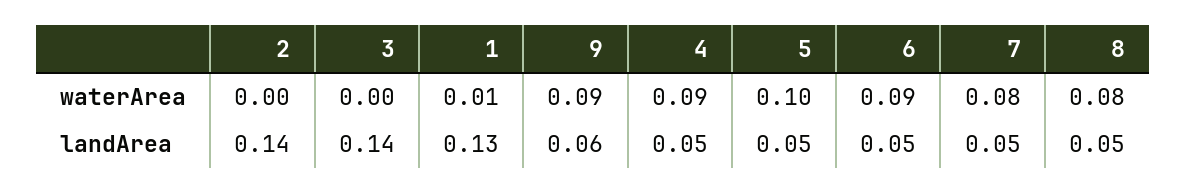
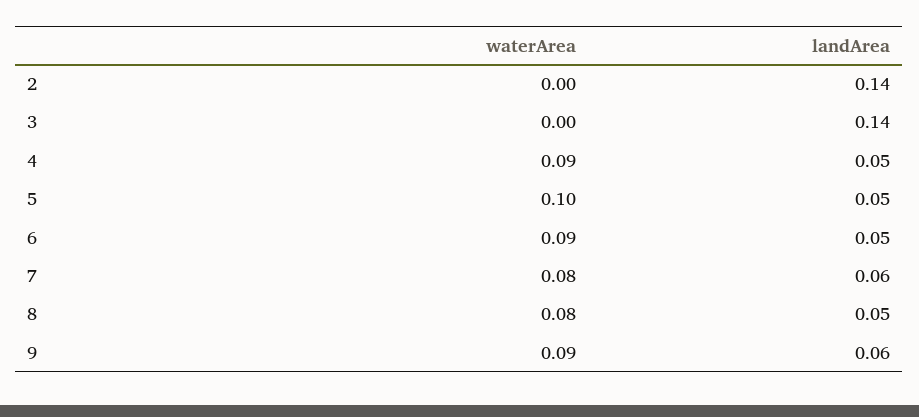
1, waterArea: 0.01 -> none
1, landArea: 0.13 -> none
7, landArea: 0.05 -> 0.06

